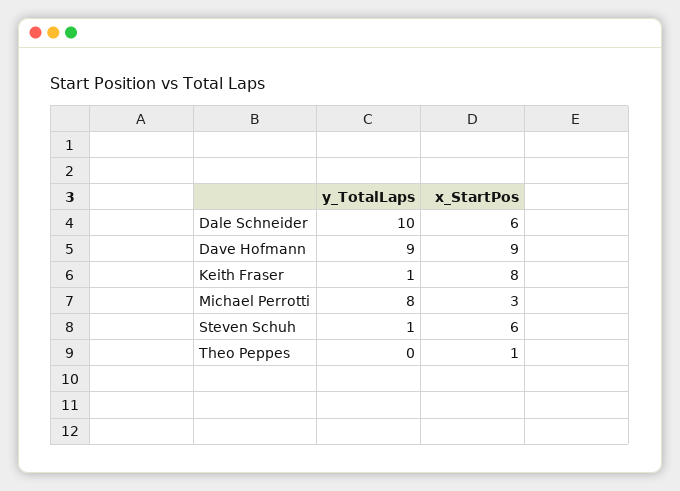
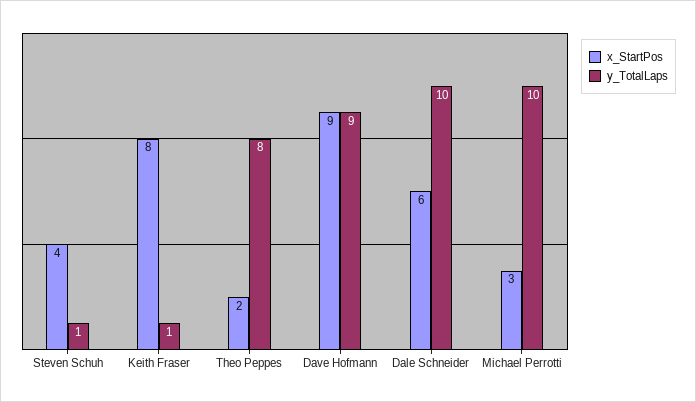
y_TotalLaps, Michael Perrotti: 8 -> 10
x_StartPos, Steven Schuh: 6 -> 4
y_TotalLaps, Theo Peppes: 0 -> 8
x_StartPos, Theo Peppes: 1 -> 2

